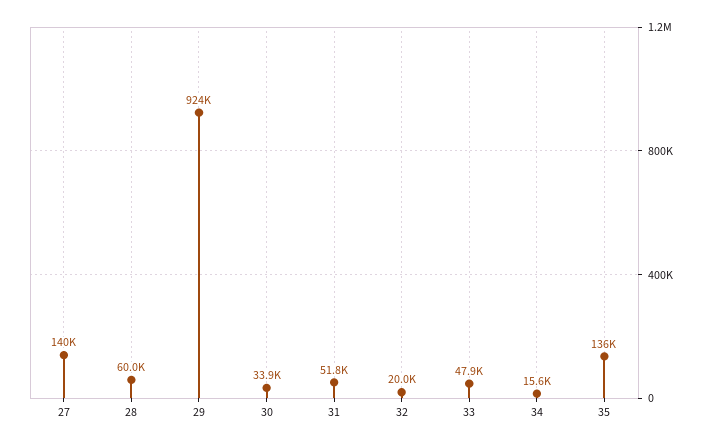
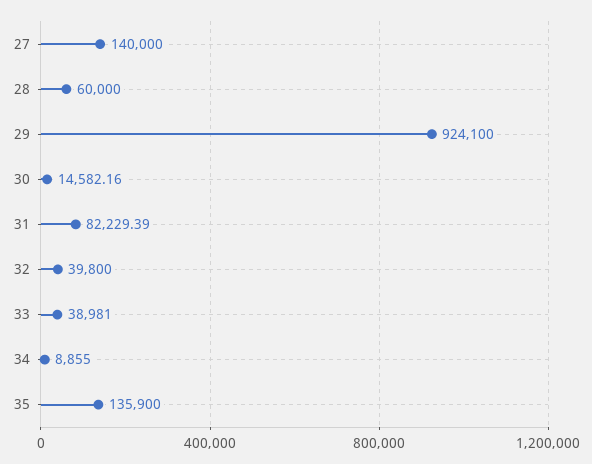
30: 33900 -> 14582.16
31: 51800 -> 82229.39
32: 20000 -> 39800
33: 47900 -> 38981
34: 15600 -> 8855

